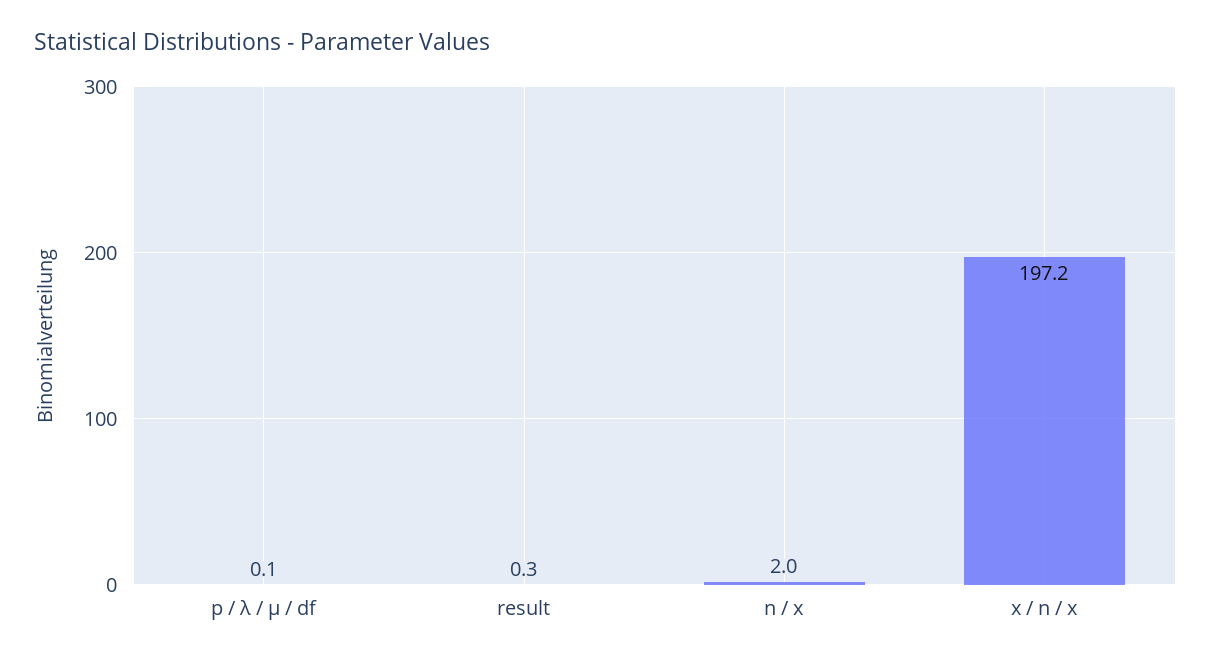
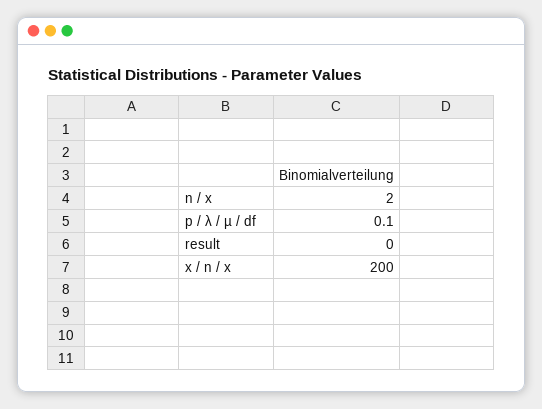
result: 0.3 -> 0
x / n / x: 197.2 -> 200

